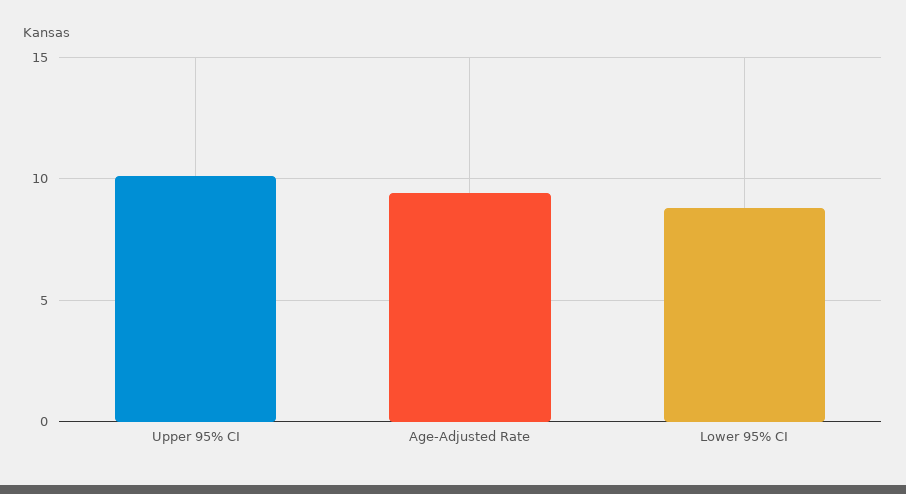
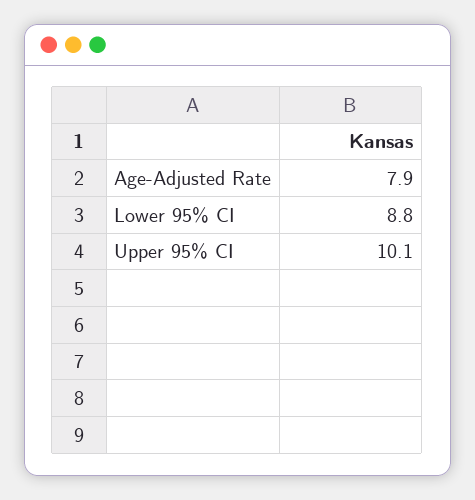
Age-Adjusted Rate: 9.5 -> 7.9

